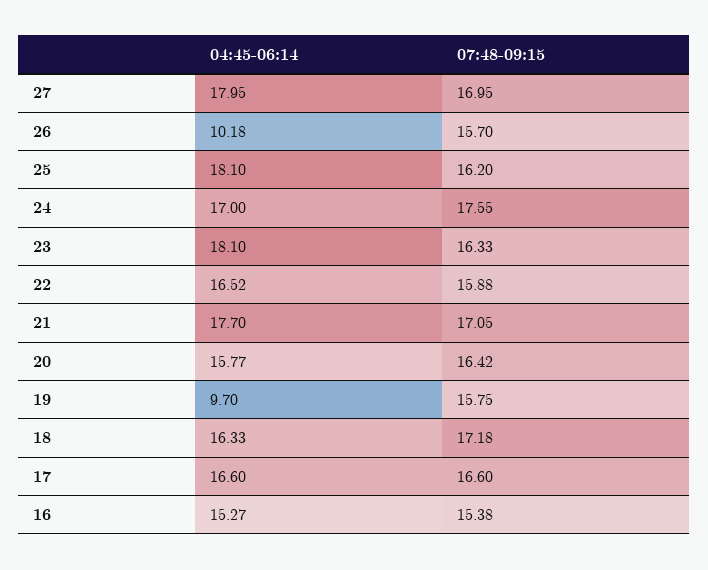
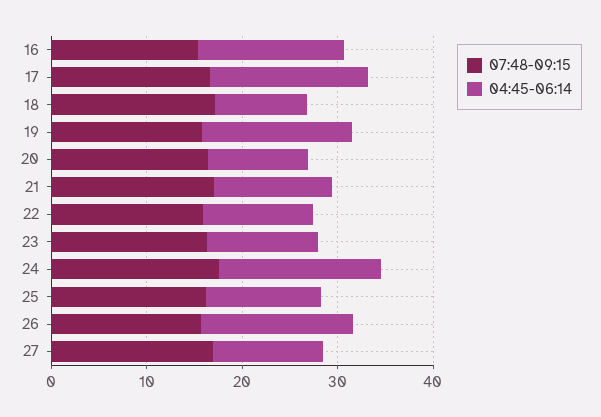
04:45-06:14, 27: 17.95 -> 12
04:45-06:14, 26: 10.18 -> 16
04:45-06:14, 25: 18.1 -> 12
04:45-06:14, 23: 18.1 -> 12
04:45-06:14, 22: 16.52 -> 12
04:45-06:14, 21: 17.7 -> 12
04:45-06:14, 20: 15.77 -> 10
04:45-06:14, 19: 9.7 -> 16
04:45-06:14, 18: 16.33 -> 10

